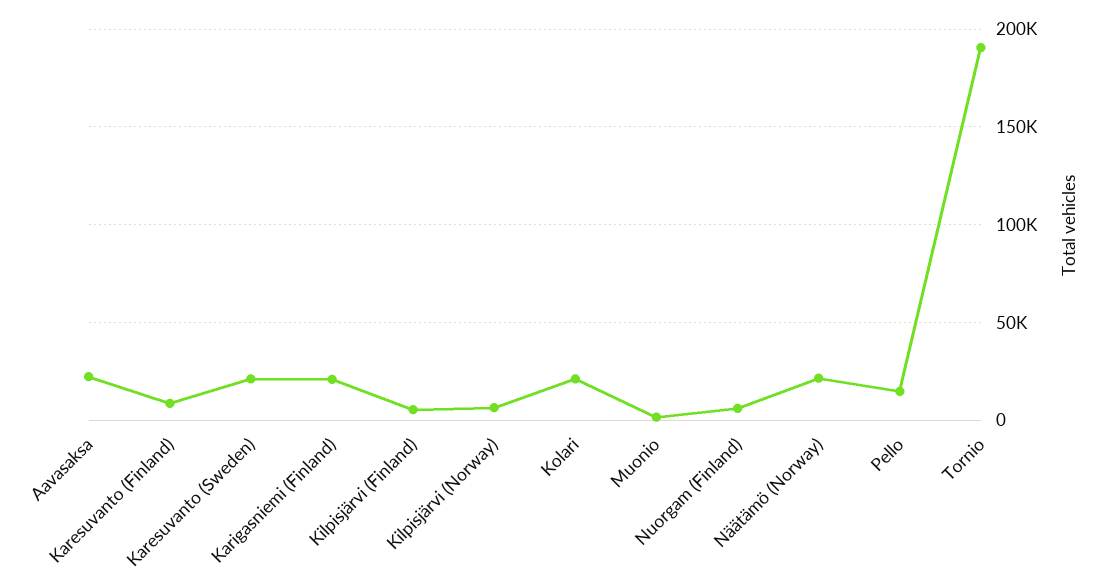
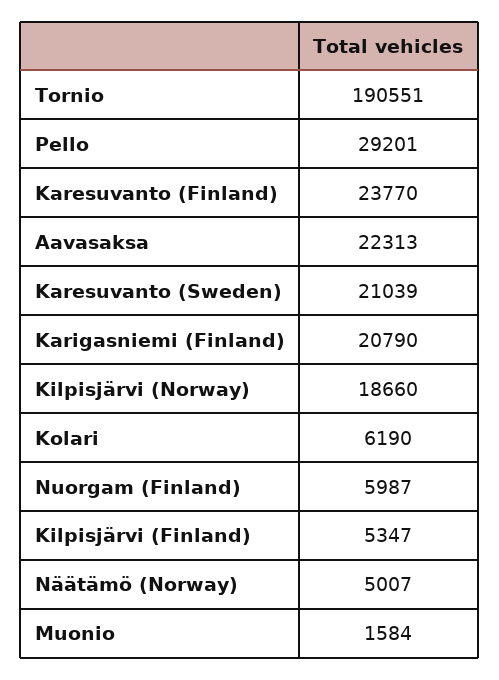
Karesuvanto (Finland): 10000 -> 23770
Kilpisjärvi (Norway): 5000 -> 18660
Kolari: 20000 -> 6190
Näätämö (Norway): 20000 -> 5007
Pello: 15000 -> 29201

